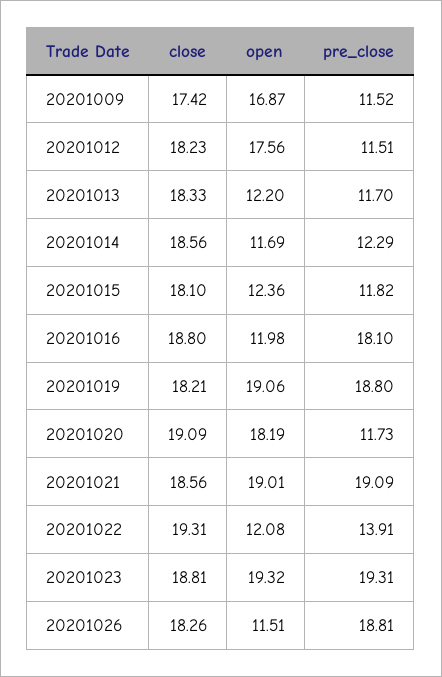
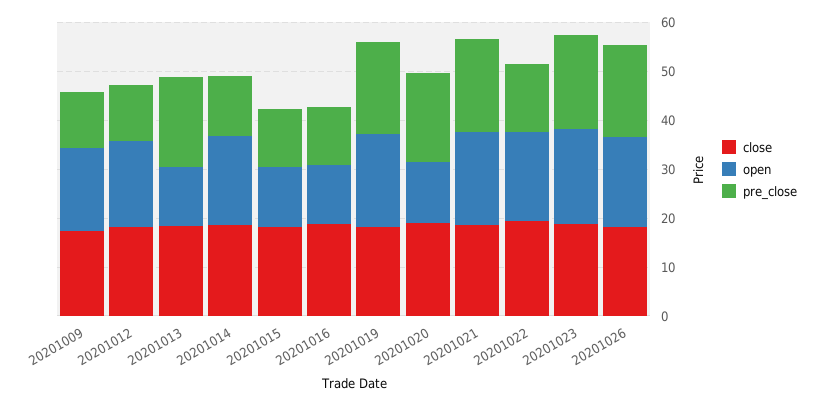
pre_close, 20201013: 11.7 -> 18
open, 20201014: 11.69 -> 18
pre_close, 20201016: 18.1 -> 12
open, 20201020: 18.19 -> 12
pre_close, 20201020: 11.73 -> 18
open, 20201022: 12.08 -> 18
open, 20201026: 11.51 -> 18

